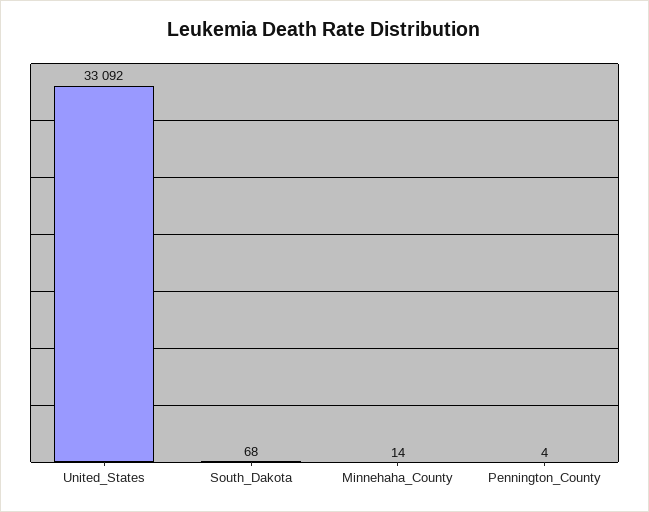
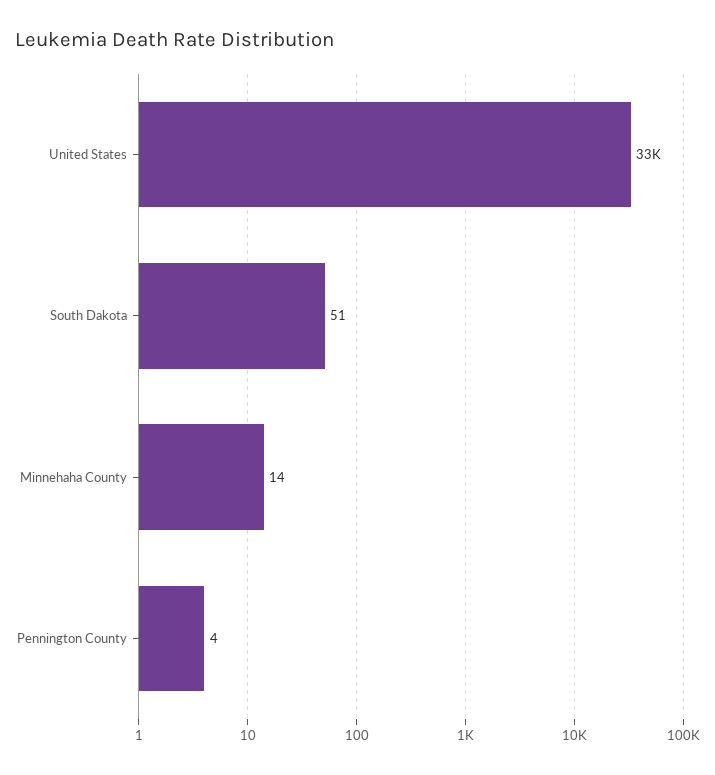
South_Dakota: 68 -> 51

